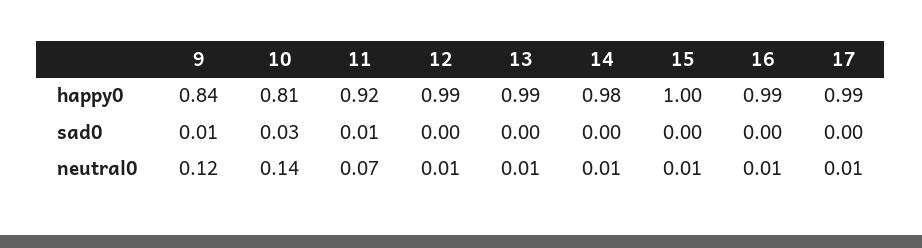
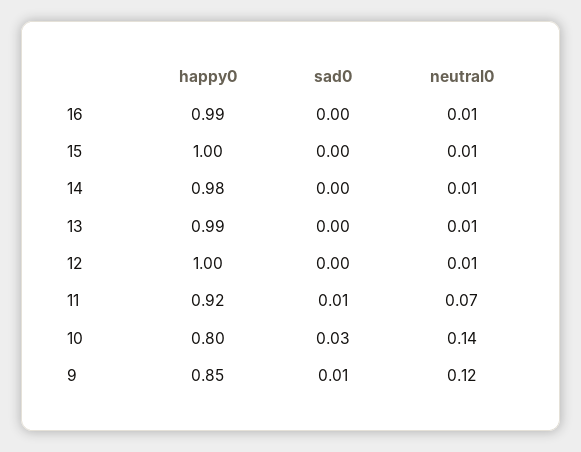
9, happy0: 0.84 -> 0.85
10, happy0: 0.81 -> 0.8
12, happy0: 0.99 -> 1
17, happy0: 0.99 -> none
17, sad0: 0 -> none
17, neutral0: 0.01 -> none

